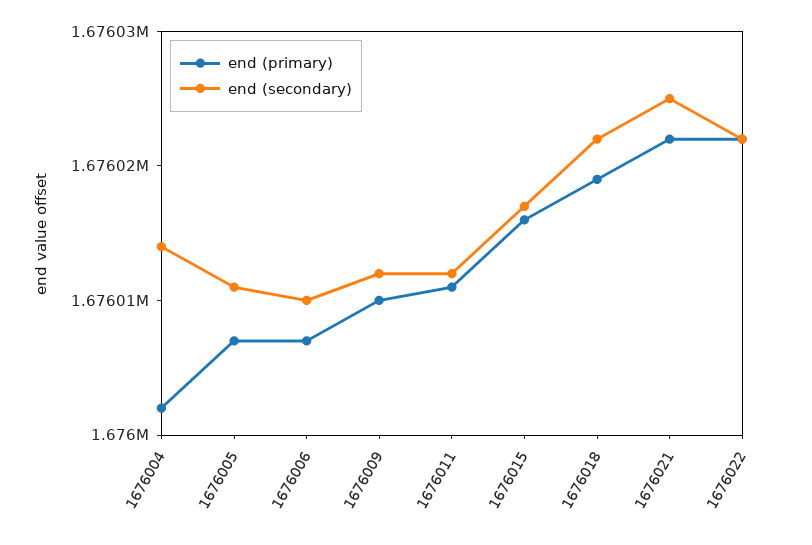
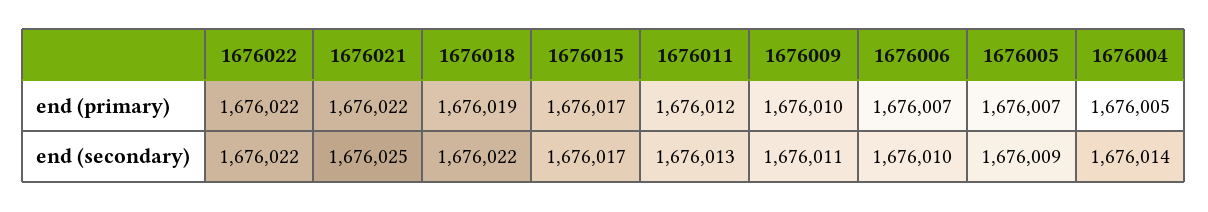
end (primary), 1676004: 1676002 -> 1676005
end (secondary), 1676005: 1676011 -> 1676009
end (secondary), 1676009: 1676012 -> 1676011
end (primary), 1676011: 1676011 -> 1676012
end (secondary), 1676011: 1676012 -> 1676013
end (primary), 1676015: 1676016 -> 1676017

